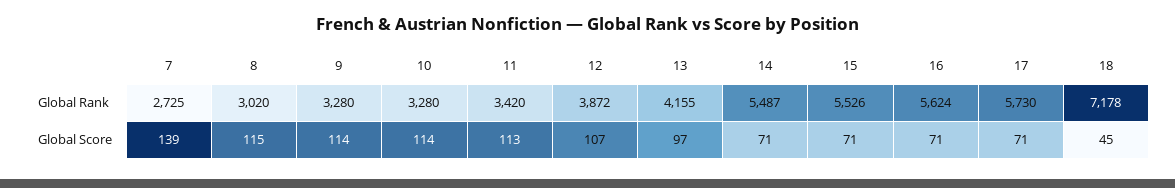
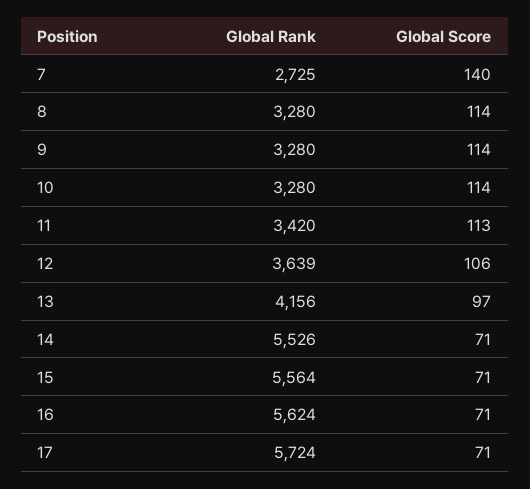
8, Global Rank: 3020 -> 3280
12, Global Rank: 3872 -> 3639
13, Global Rank: 4155 -> 4156
14, Global Rank: 5487 -> 5526
15, Global Rank: 5526 -> 5564
17, Global Rank: 5730 -> 5724
18, Global Rank: 7178 -> none
7, Global Score: 139 -> 140
8, Global Score: 115 -> 114
12, Global Score: 107 -> 106
18, Global Score: 45 -> none

